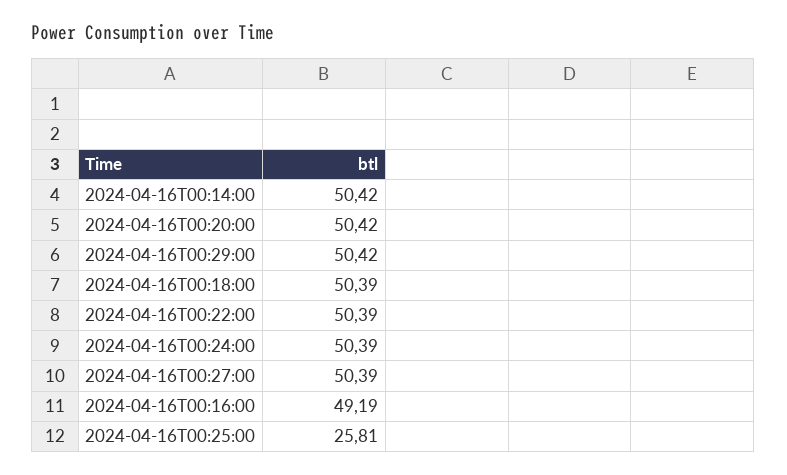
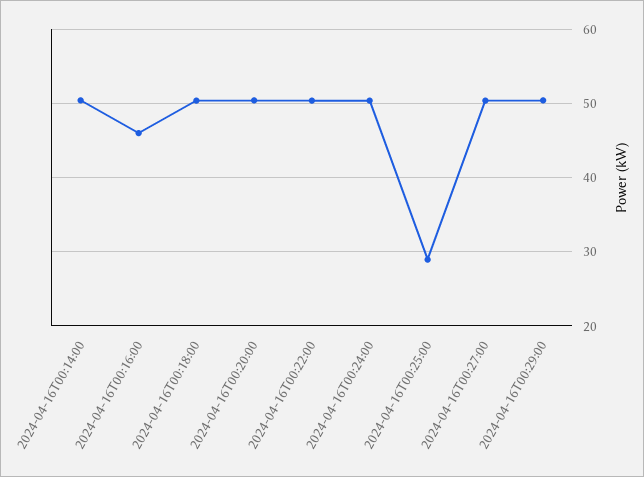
2024-04-16T00:16:00: 49.19 -> 46
2024-04-16T00:25:00: 25.81 -> 29

